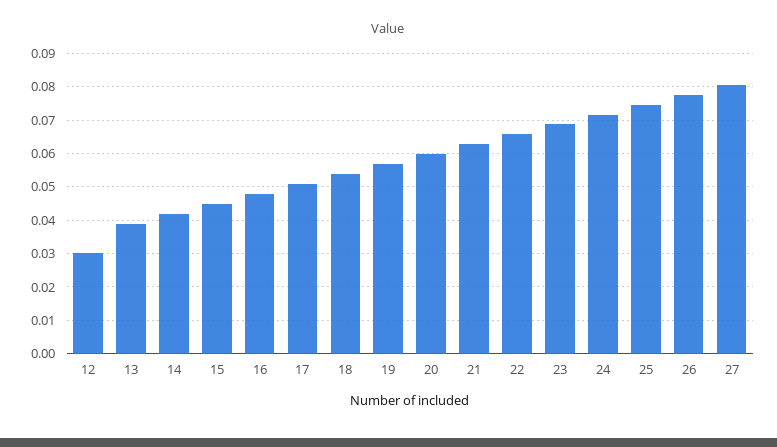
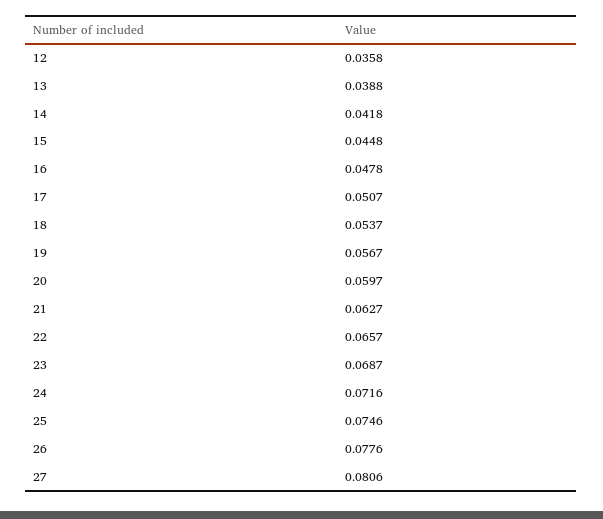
12: 0.03 -> 0.0358

